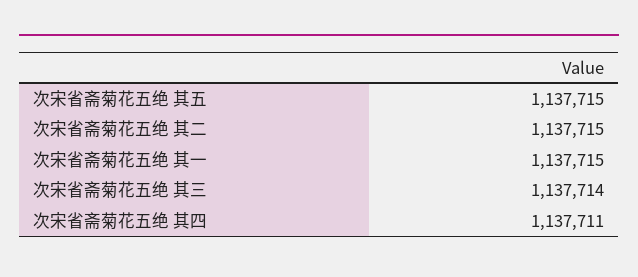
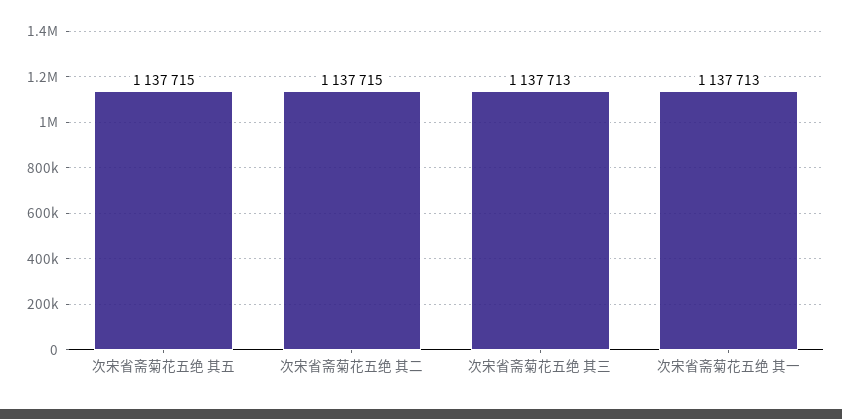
次宋省斋菊花五绝 其一: 1137715 -> 1137713
次宋省斋菊花五绝 其三: 1137714 -> 1137713
次宋省斋菊花五绝 其四: 1137711 -> none

